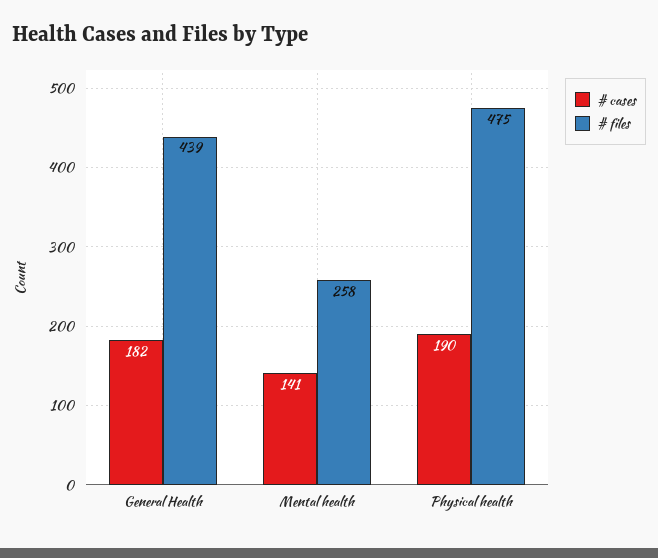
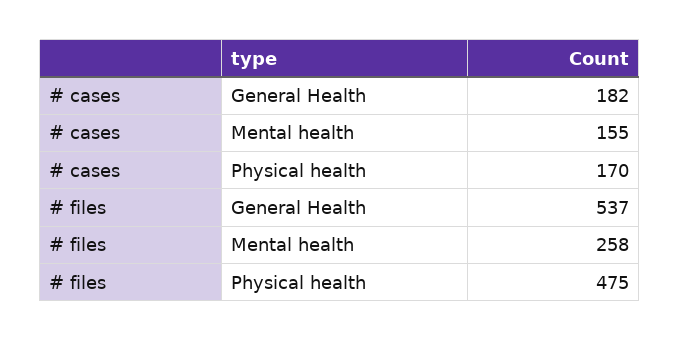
# files, General Health: 439 -> 537
# cases, Mental health: 141 -> 155
# cases, Physical health: 190 -> 170

